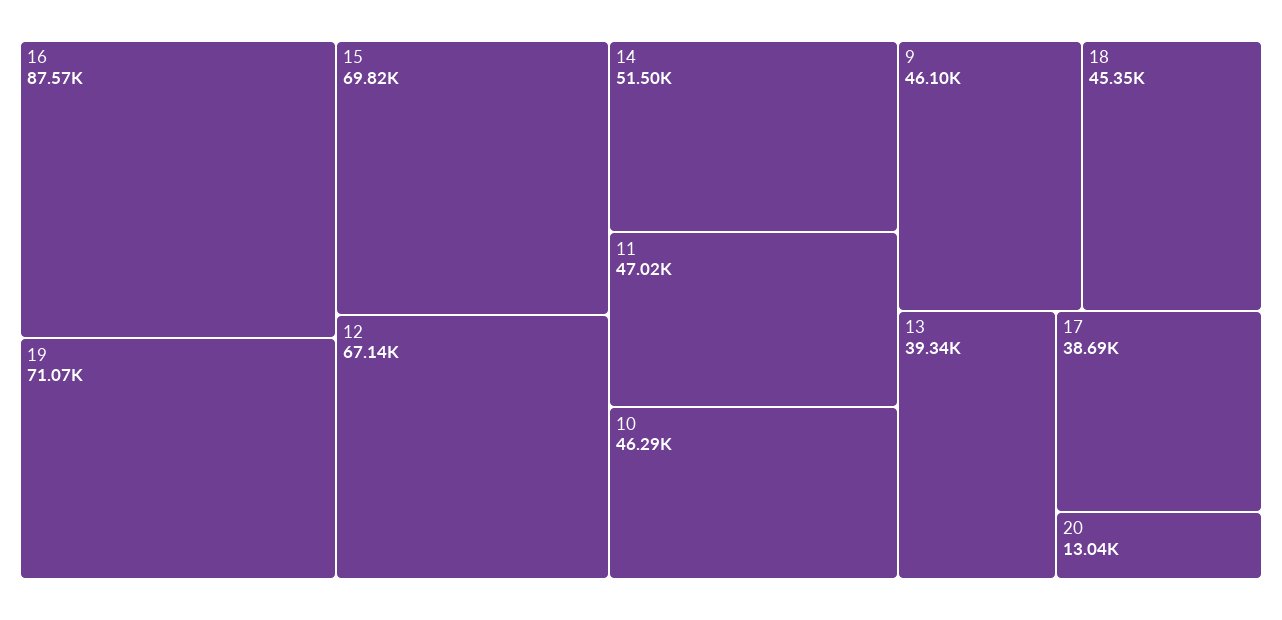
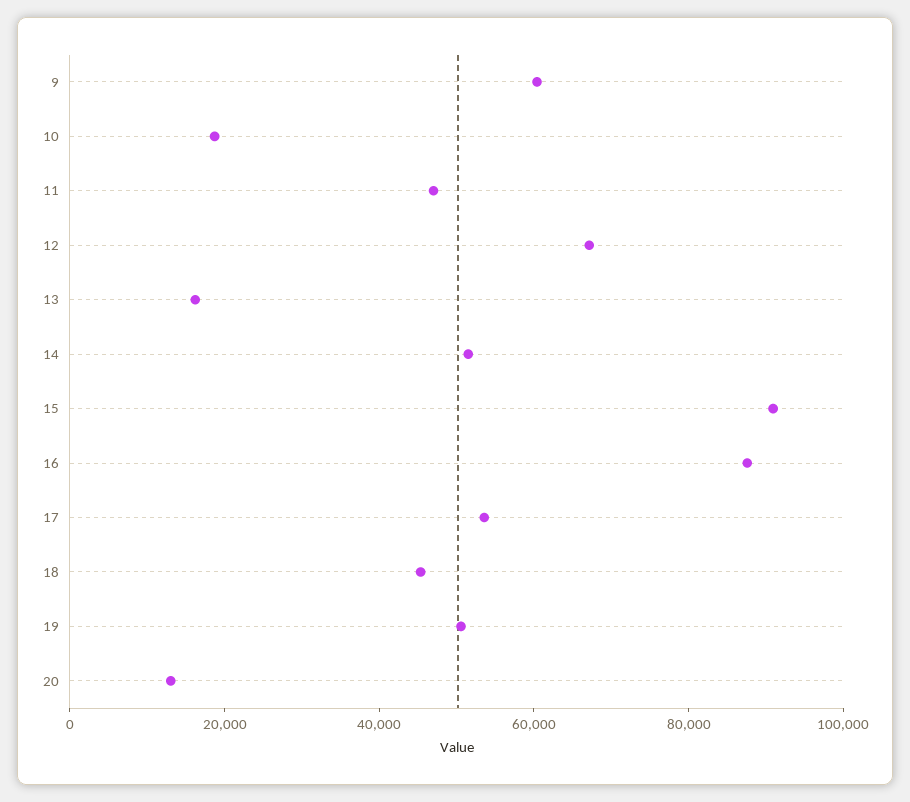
19: 71070 -> 50000
15: 69820 -> 90000
10: 46290 -> 20000
9: 46100 -> 60000
13: 39340 -> 15000
17: 38690 -> 55000

